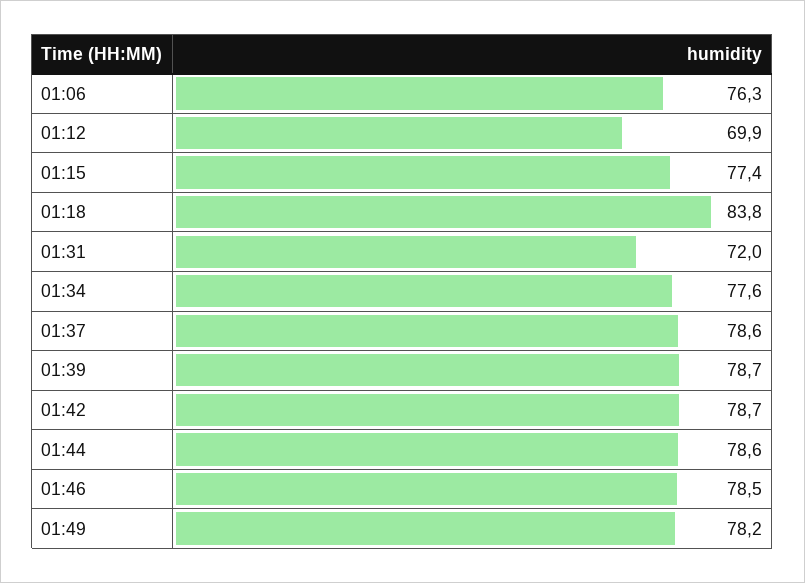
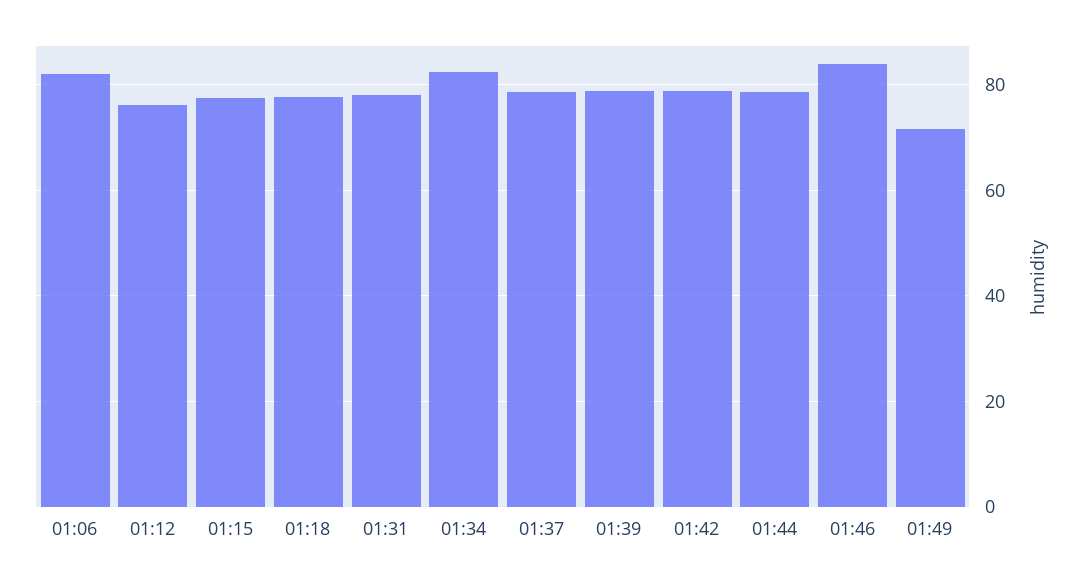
01:06: 76.3 -> 82
01:12: 69.9 -> 76
01:18: 83.8 -> 78
01:31: 72 -> 78
01:34: 77.6 -> 82
01:46: 78.5 -> 84
01:49: 78.2 -> 72

